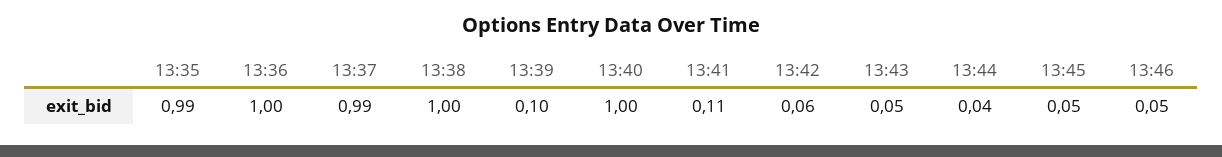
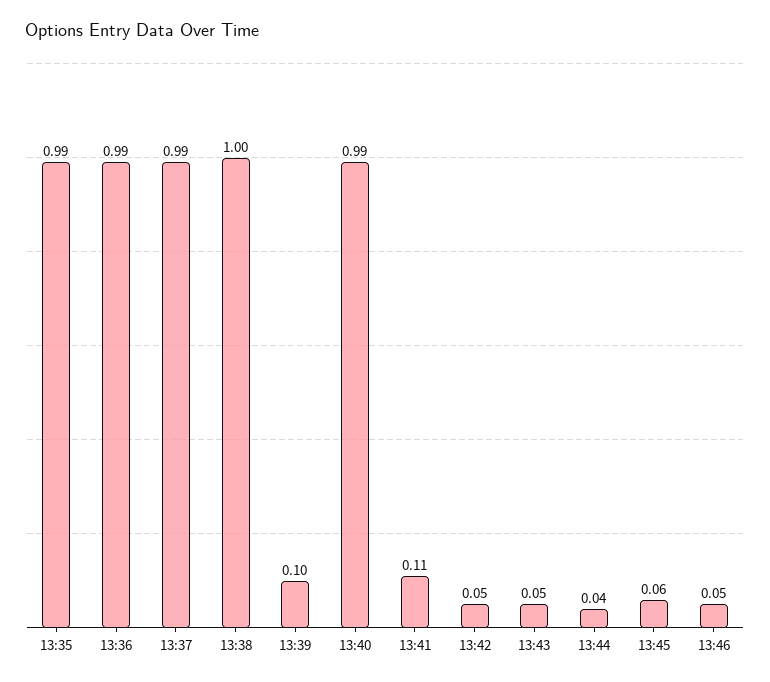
13:36: 1 -> 0.99
13:40: 1 -> 0.99
13:42: 0.06 -> 0.05
13:45: 0.05 -> 0.06

